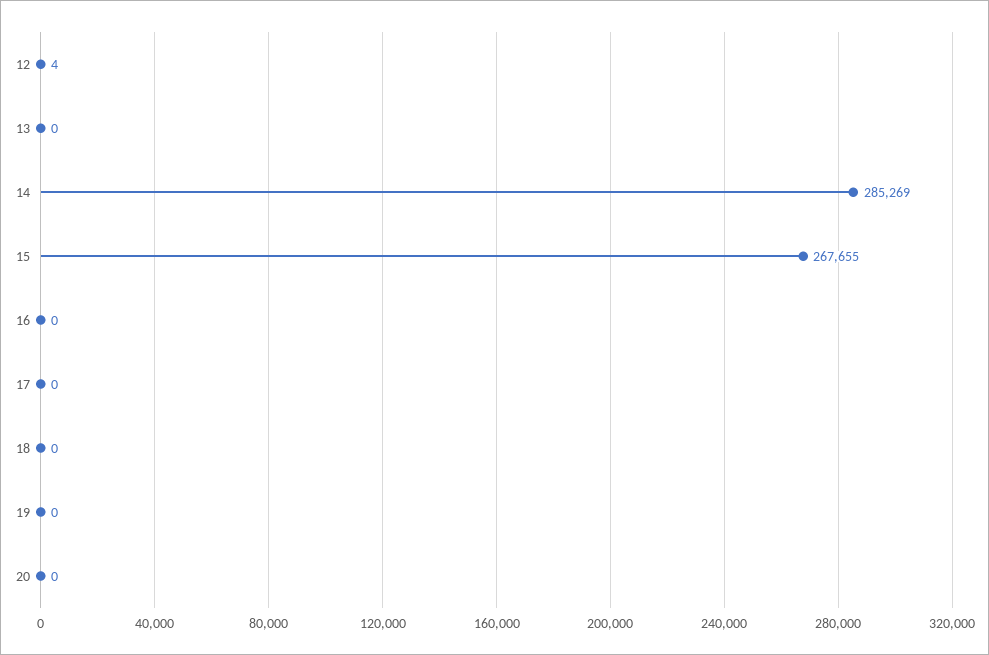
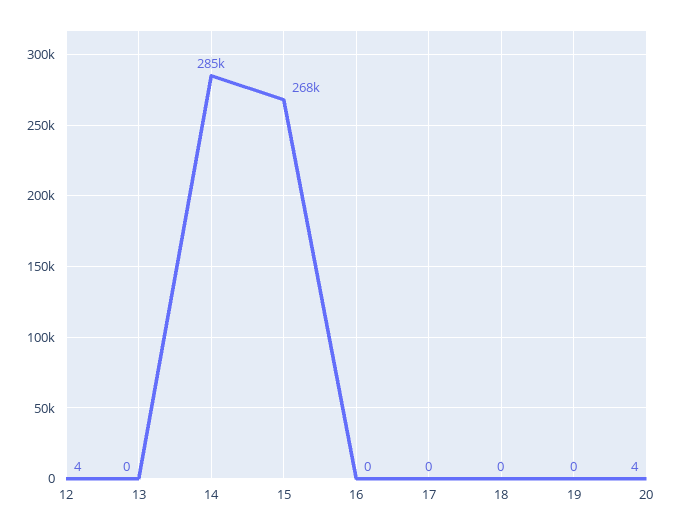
20: 0 -> 4

